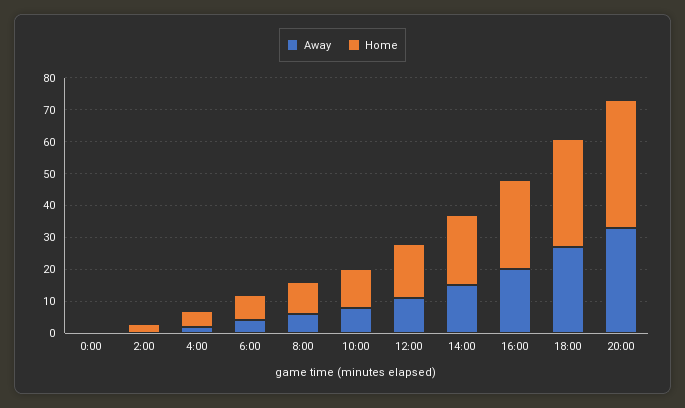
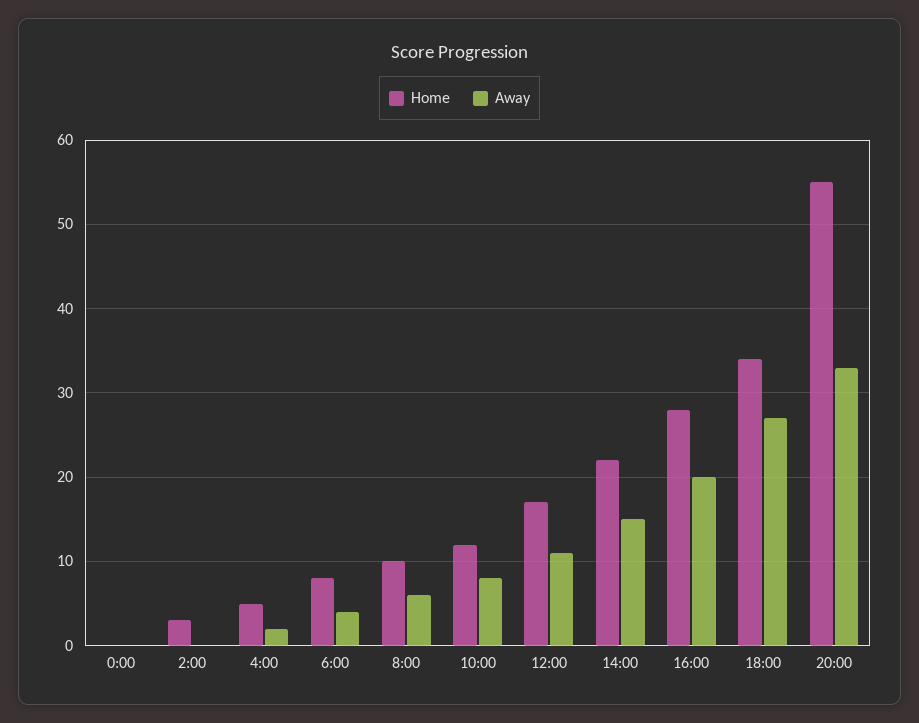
Home, 20:00: 40 -> 55

